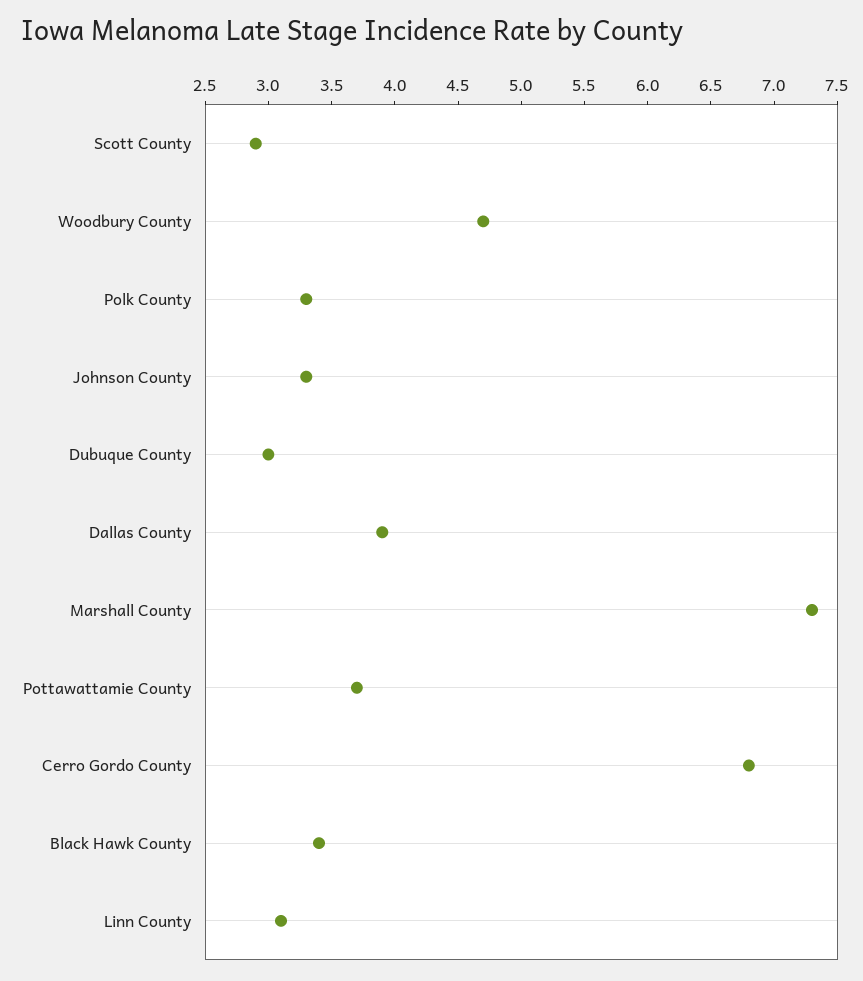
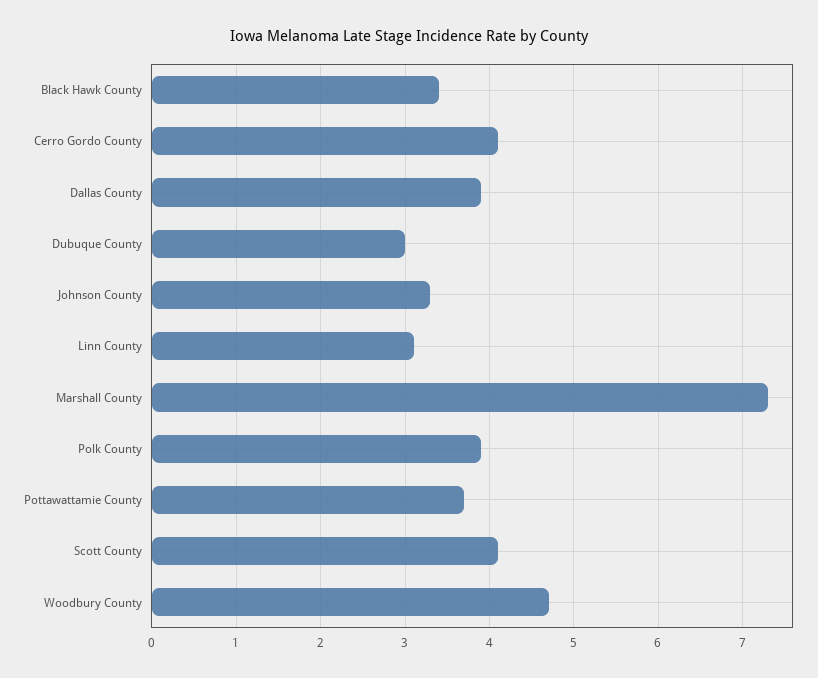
Scott County: 2.9 -> 4.1
Polk County: 3.3 -> 3.9
Cerro Gordo County: 6.8 -> 4.1

